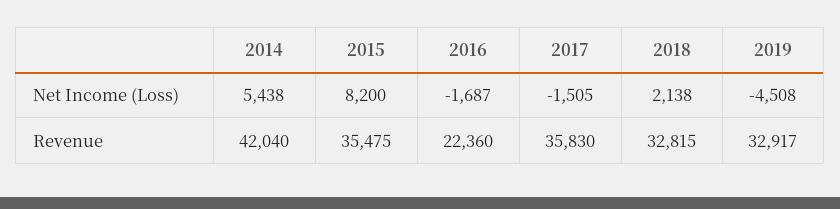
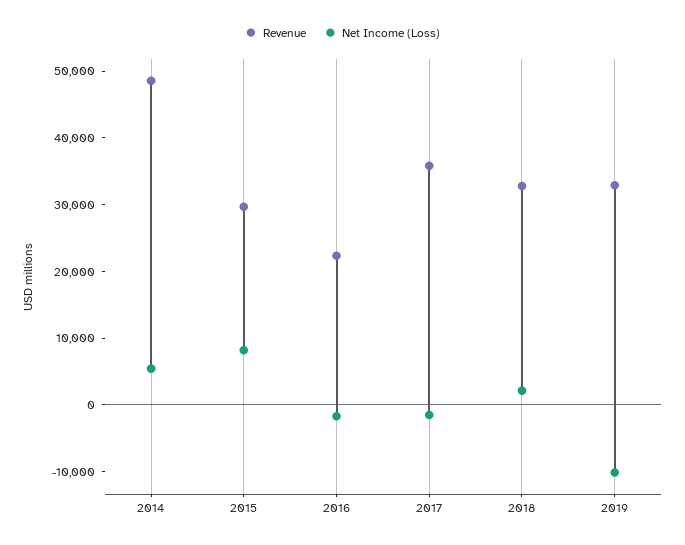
Net Income (Loss), 2019: -4508 -> -10000
Revenue, 2014: 42040 -> 48000
Revenue, 2015: 35475 -> 30000

